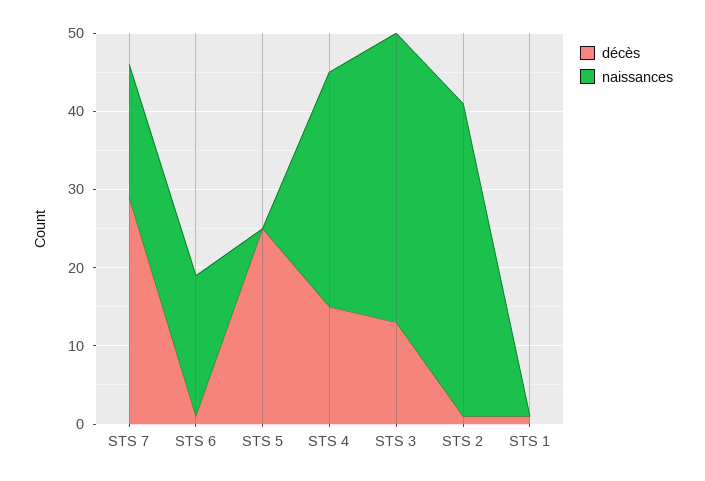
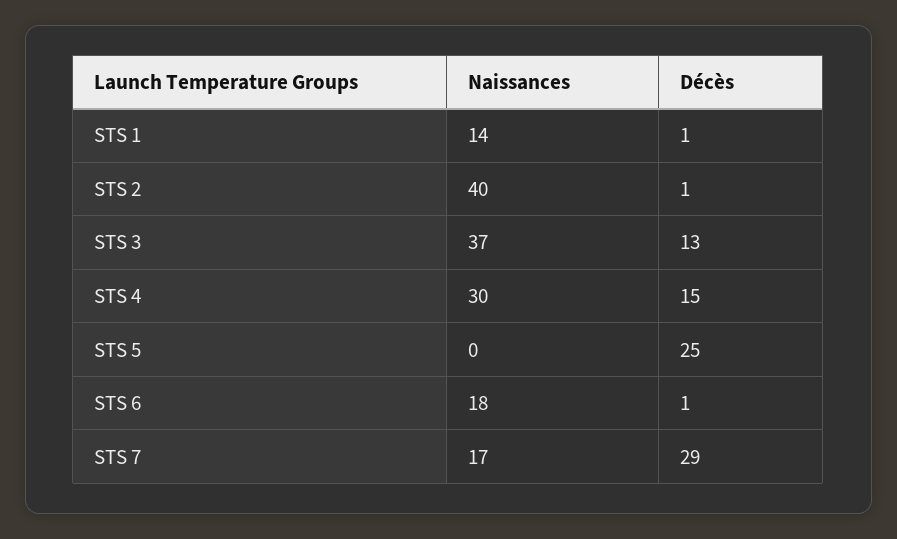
naissances, STS 1: 0 -> 14

